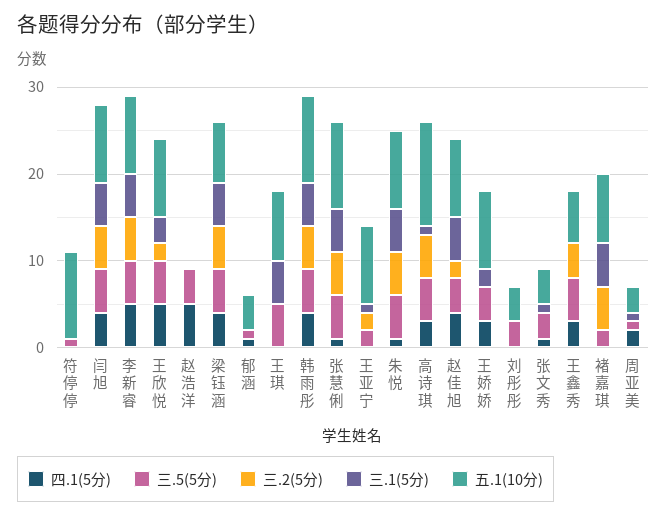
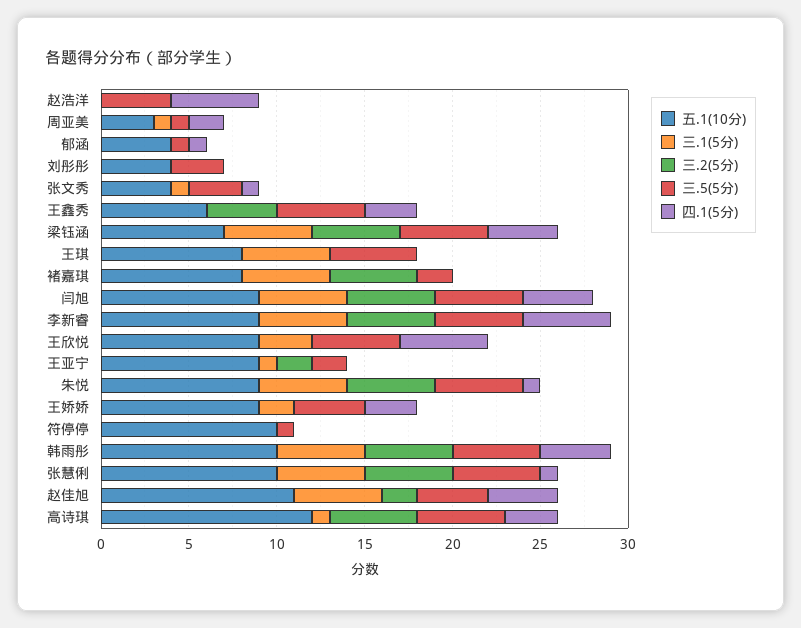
三.2(5分), 王欣悦: 2 -> 0
五.1(10分), 赵佳旭: 9 -> 11

